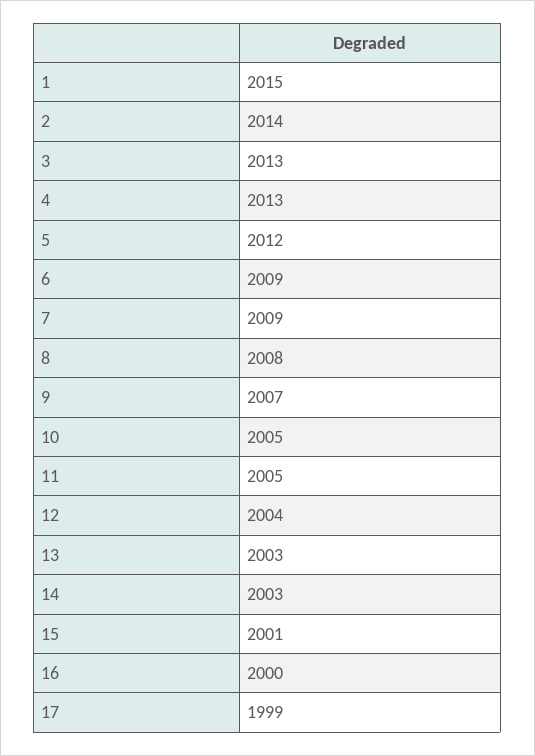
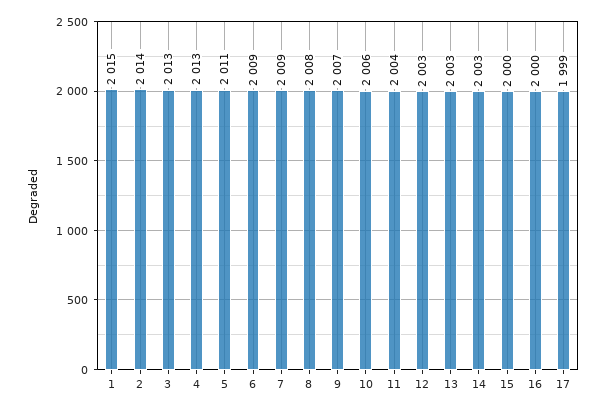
5: 2012 -> 2011
10: 2005 -> 2006
11: 2005 -> 2004
12: 2004 -> 2003
15: 2001 -> 2000

